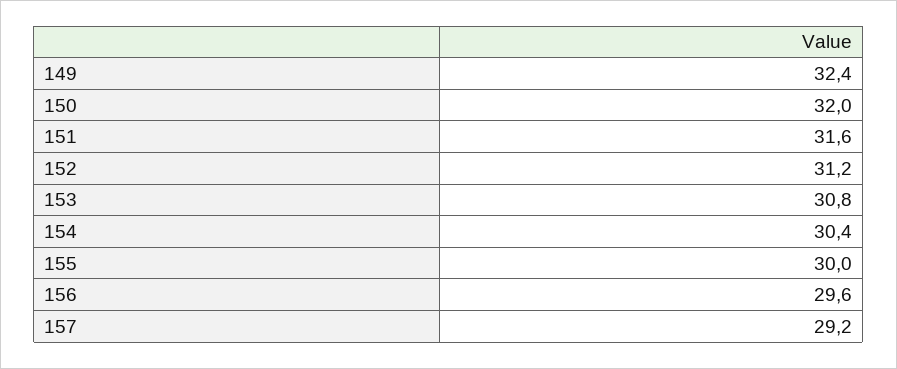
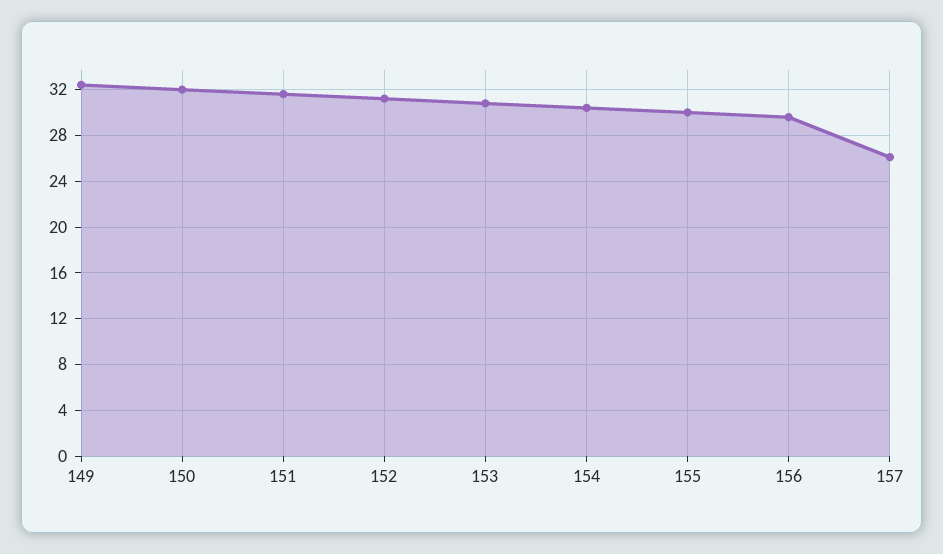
157: 29.2 -> 26

